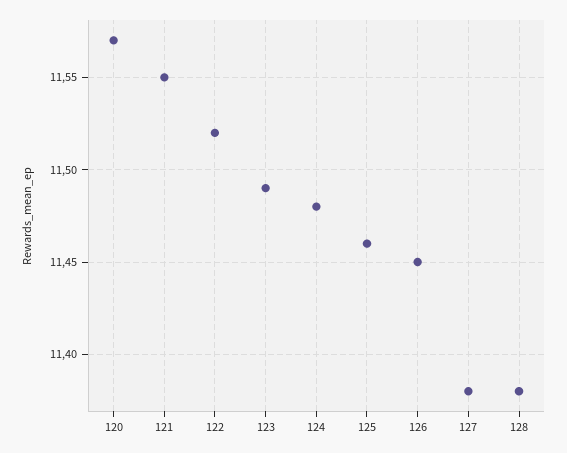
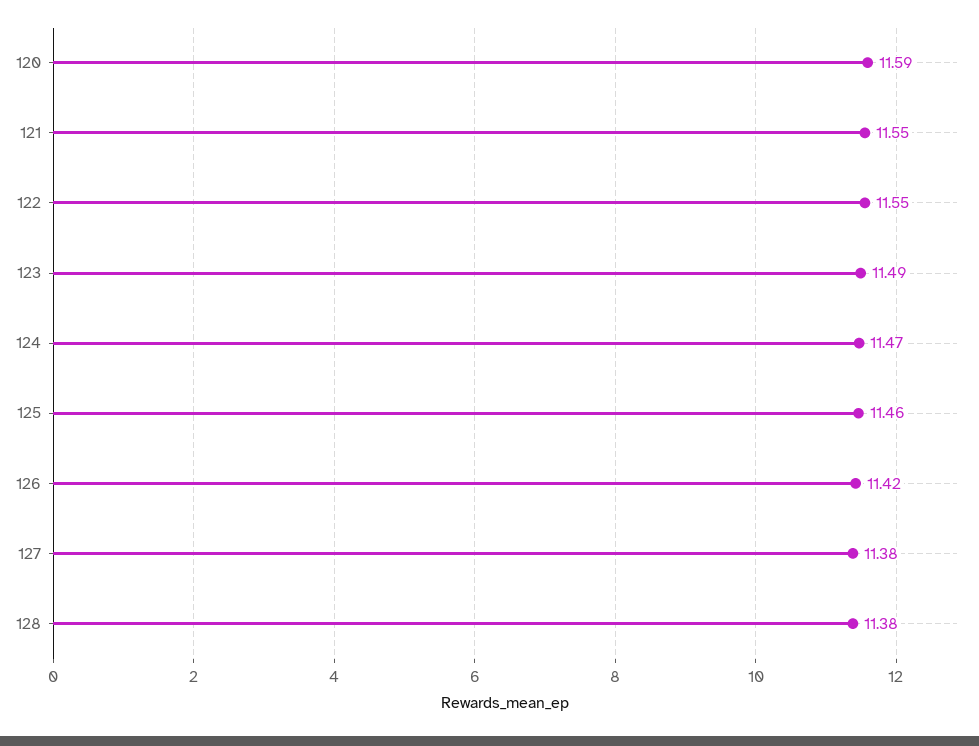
120: 11.57 -> 11.59
122: 11.52 -> 11.55
124: 11.48 -> 11.47
126: 11.45 -> 11.42

